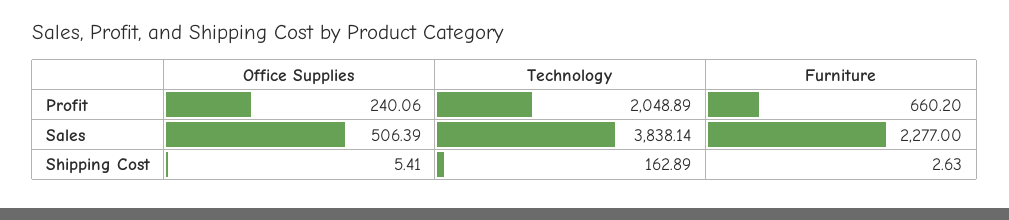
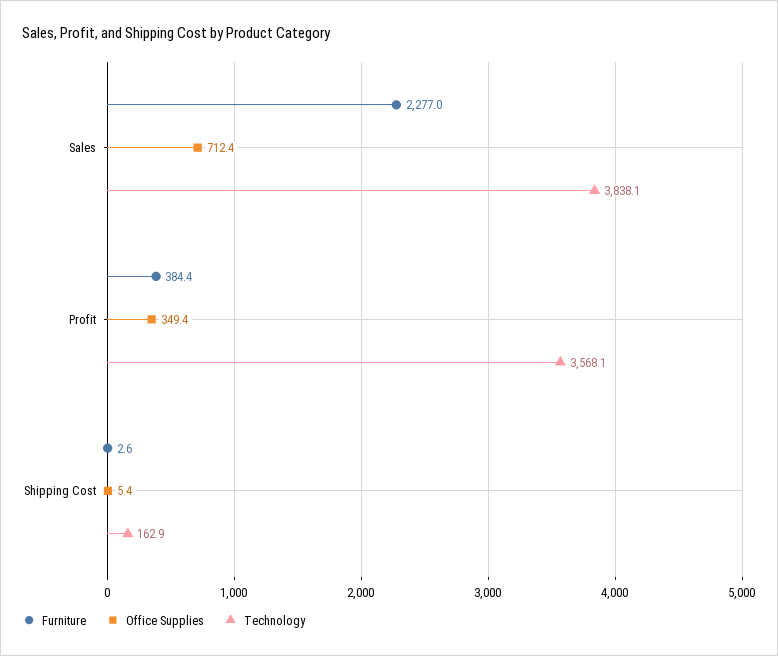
Office Supplies, Profit: 240.06 -> 349.4
Technology, Profit: 2048.89 -> 3568.1
Furniture, Profit: 660.2 -> 384.4
Office Supplies, Sales: 506.39 -> 712.4

